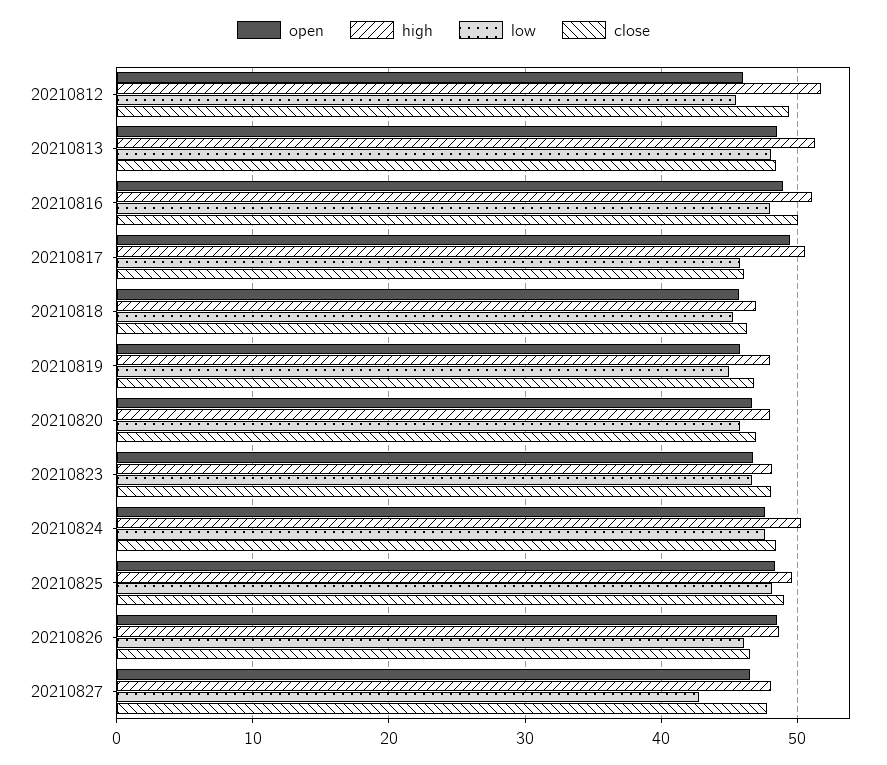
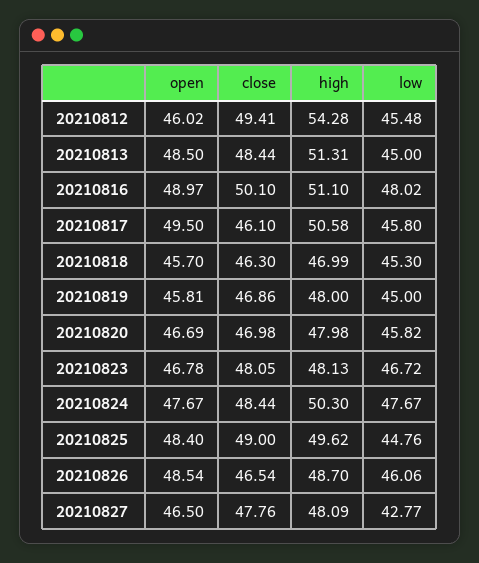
high, 20210812: 52 -> 54.28
low, 20210813: 48 -> 45
low, 20210825: 48 -> 44.76

